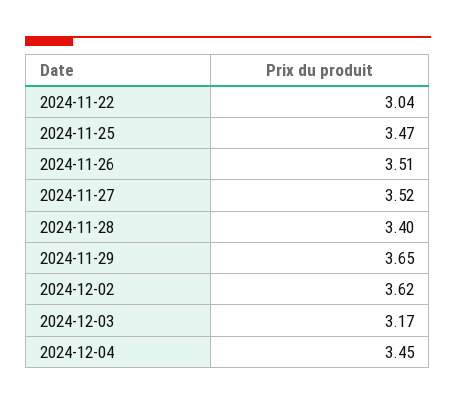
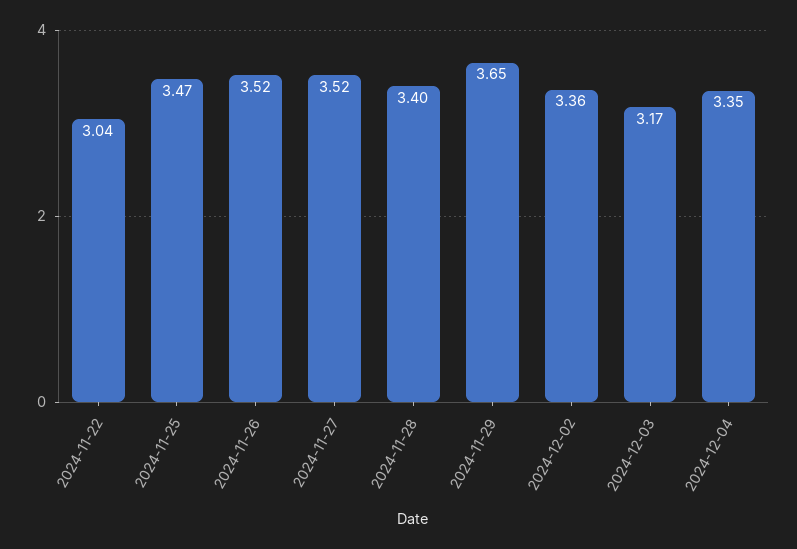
2024-11-26: 3.51 -> 3.52
2024-12-02: 3.62 -> 3.36
2024-12-04: 3.45 -> 3.35

